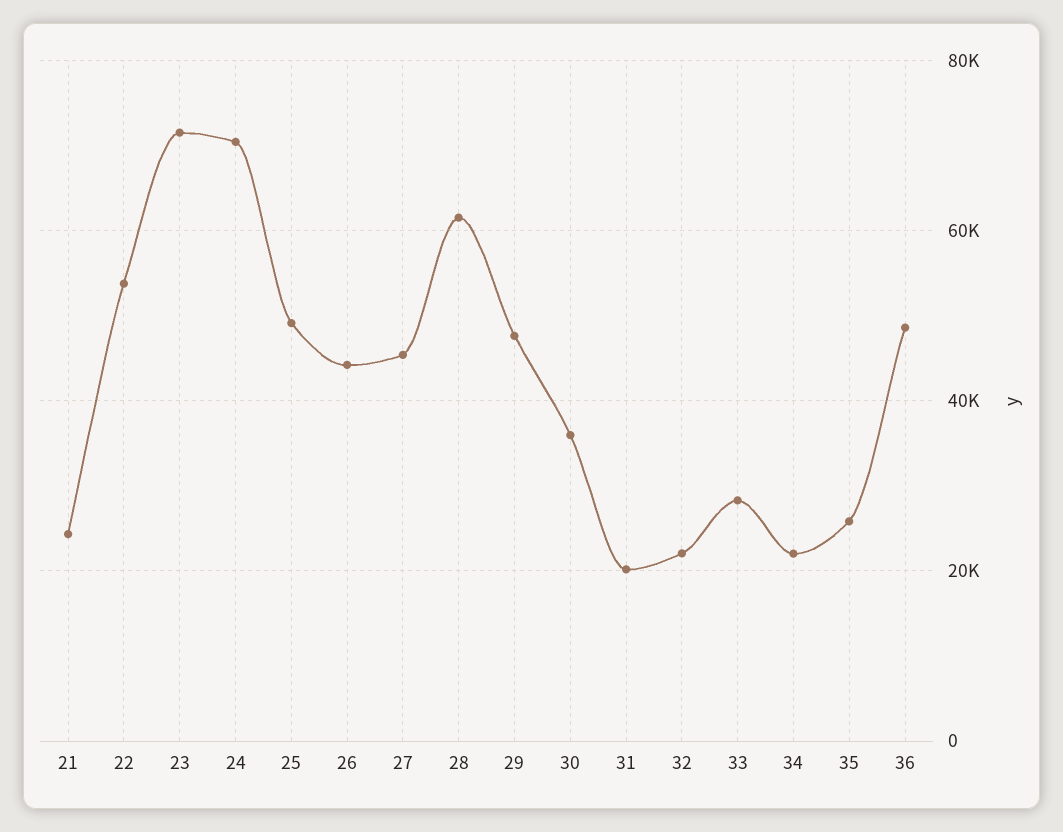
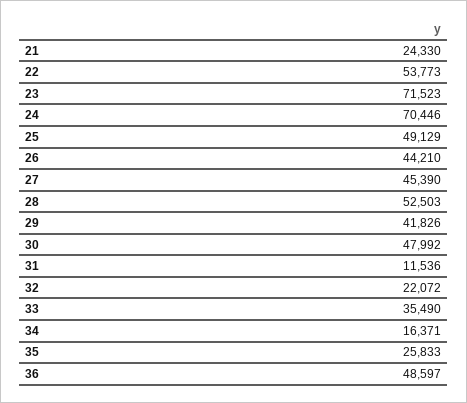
28: 62000 -> 52503
29: 48000 -> 41826
30: 36000 -> 47992
31: 20000 -> 11536
33: 28000 -> 35490
34: 22000 -> 16371

